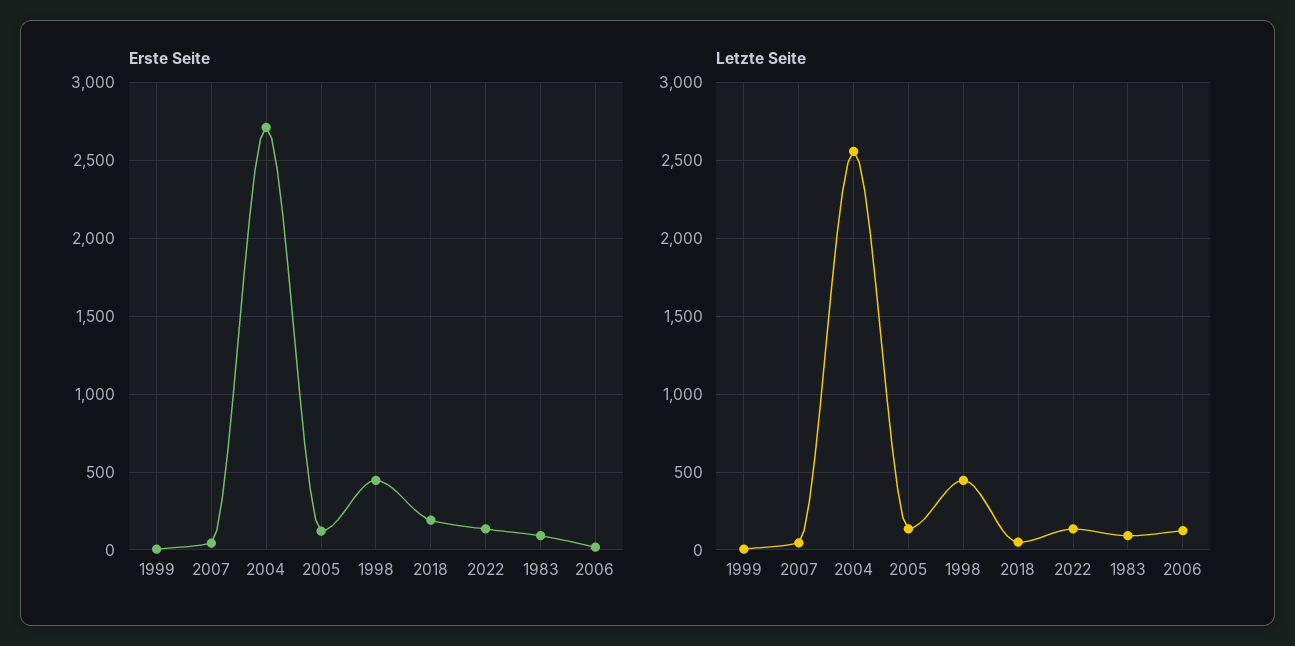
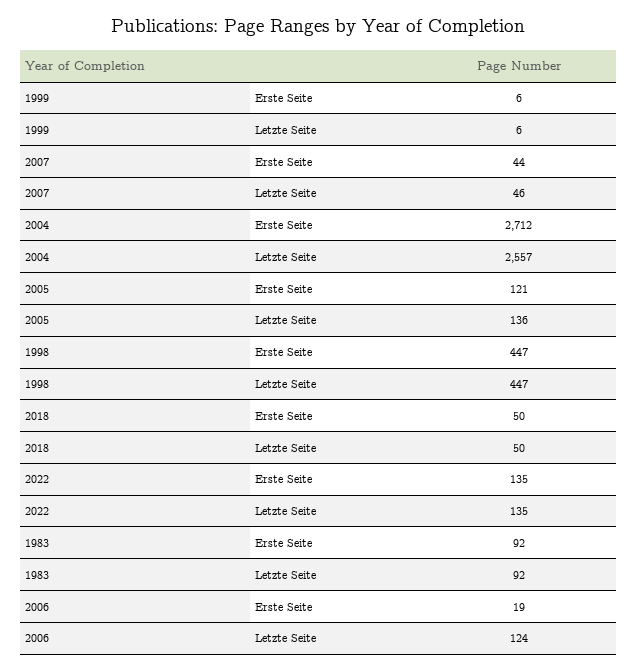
Erste Seite, 2018: 200 -> 50

